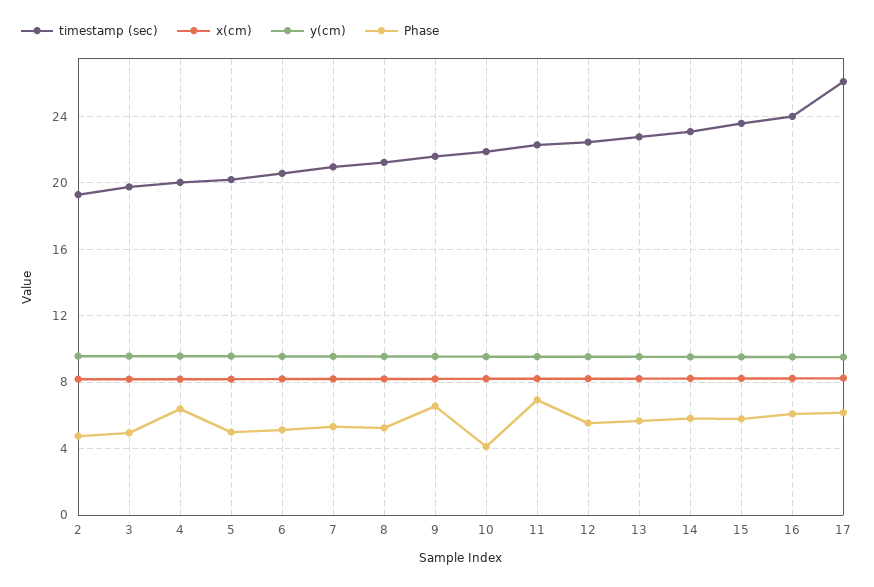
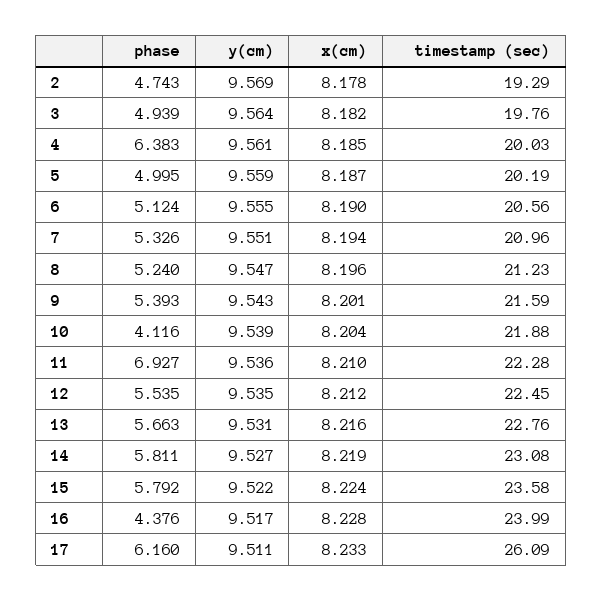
Phase, 9: 6.5 -> 5.393
Phase, 16: 6 -> 4.376

